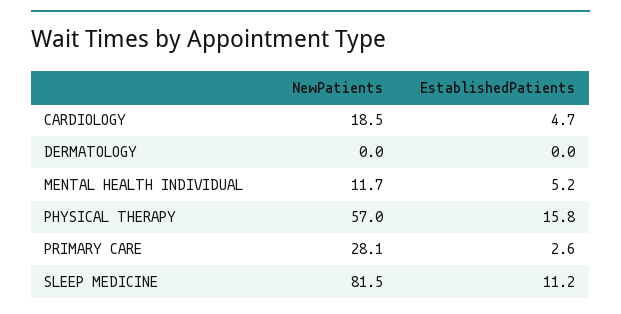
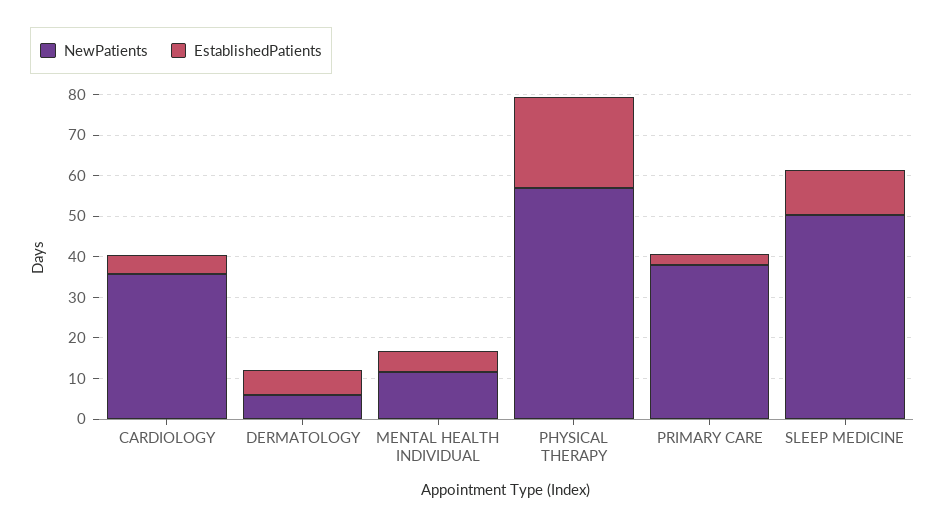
NewPatients, CARDIOLOGY: 18.5 -> 36
NewPatients, DERMATOLOGY: 0 -> 6
EstablishedPatients, DERMATOLOGY: 0 -> 6
EstablishedPatients, PHYSICAL THERAPY: 15.8 -> 22
NewPatients, PRIMARY CARE: 28.1 -> 38
NewPatients, SLEEP MEDICINE: 81.5 -> 50

